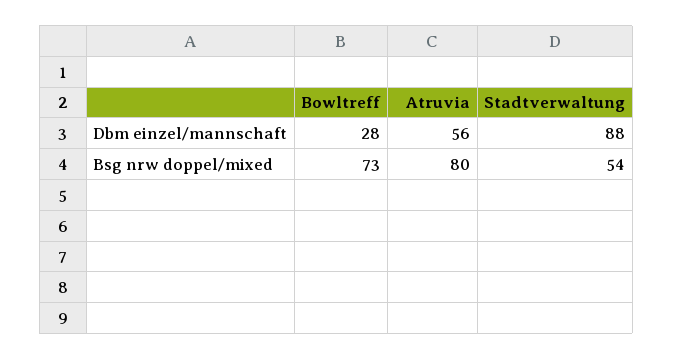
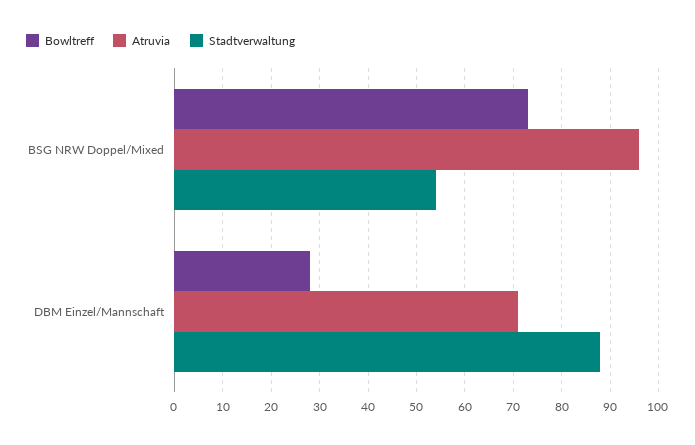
Atruvia, Dbm einzel/mannschaft: 56 -> 70
Atruvia, Bsg nrw doppel/mixed: 80 -> 95

